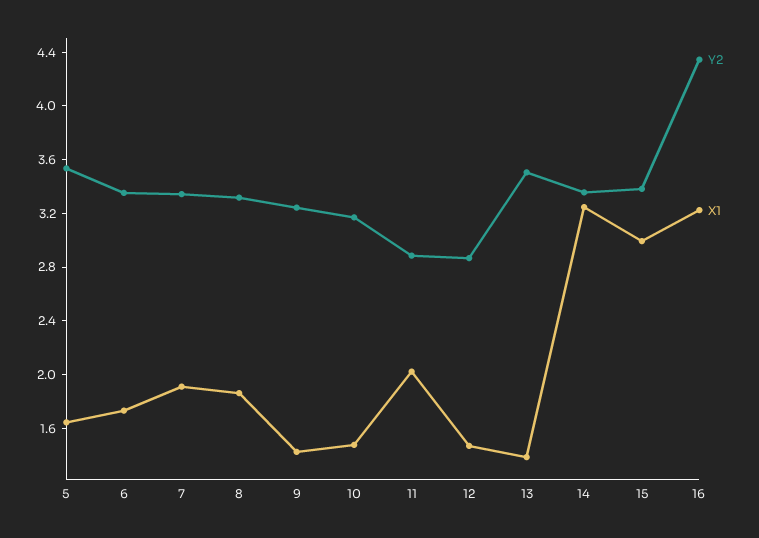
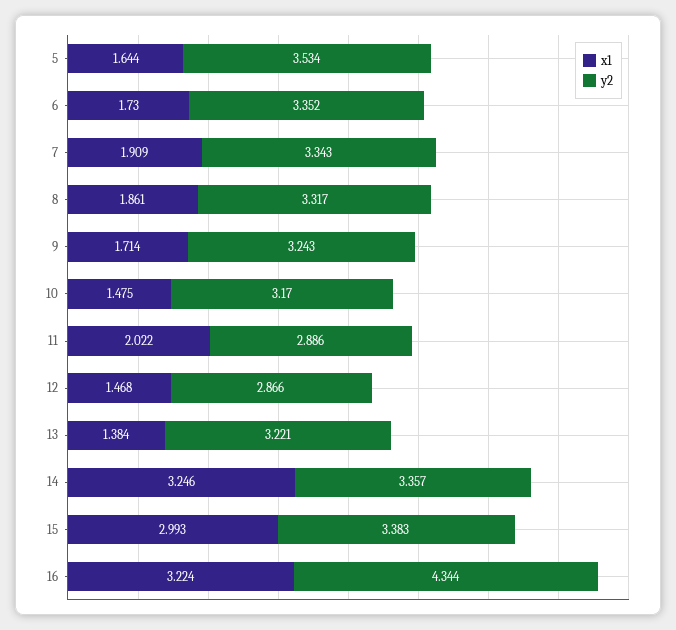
X1, 9: 1.4 -> 1.714
Y2, 13: 3.5 -> 3.221

